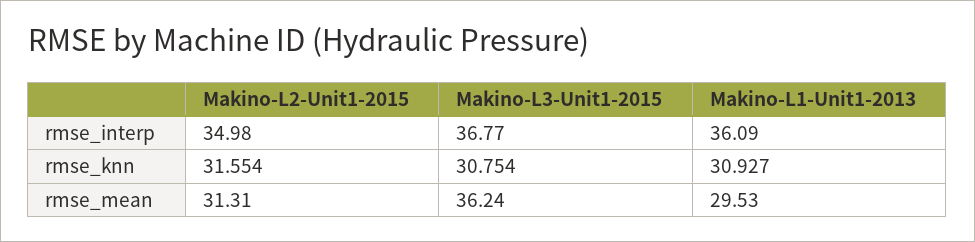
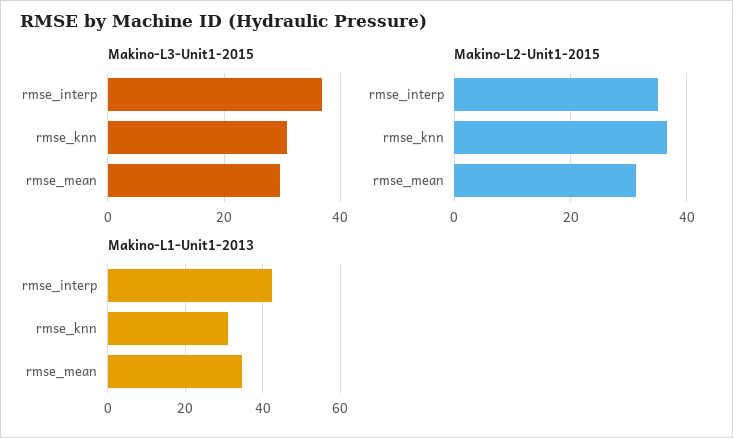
Makino-L1-Unit1-2013, rmse_interp: 36.09 -> 42
Makino-L2-Unit1-2015, rmse_knn: 31.554 -> 36
Makino-L3-Unit1-2015, rmse_mean: 36.24 -> 30
Makino-L1-Unit1-2013, rmse_mean: 29.53 -> 34

